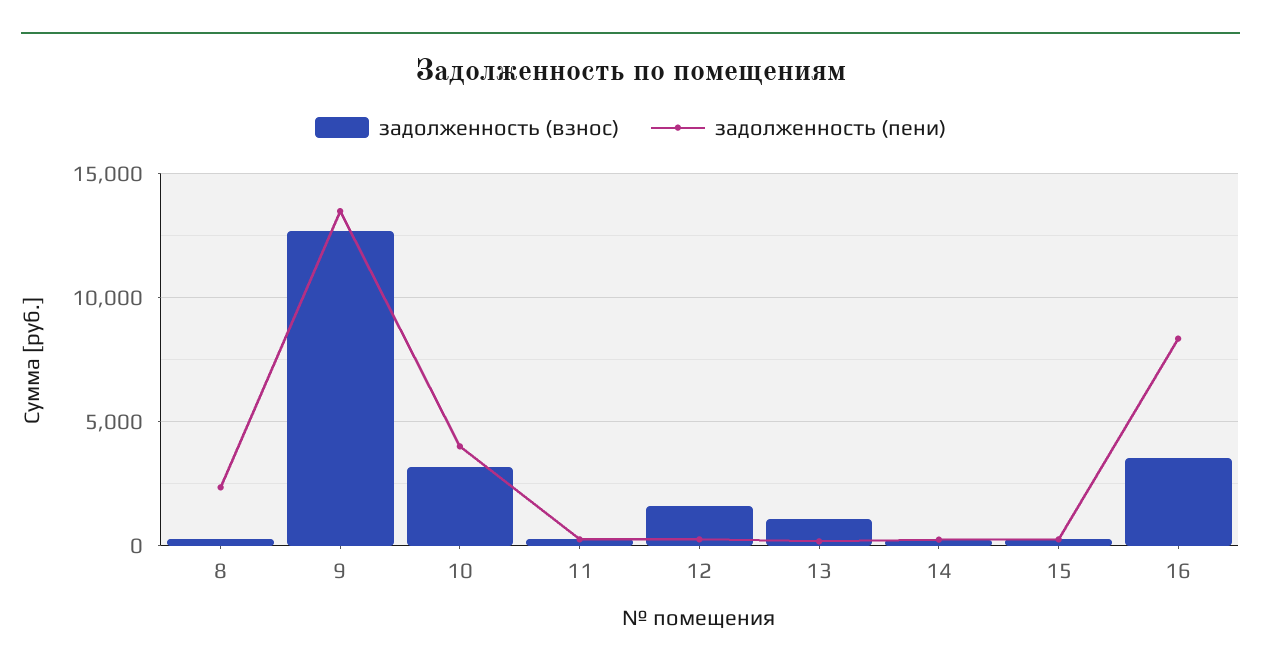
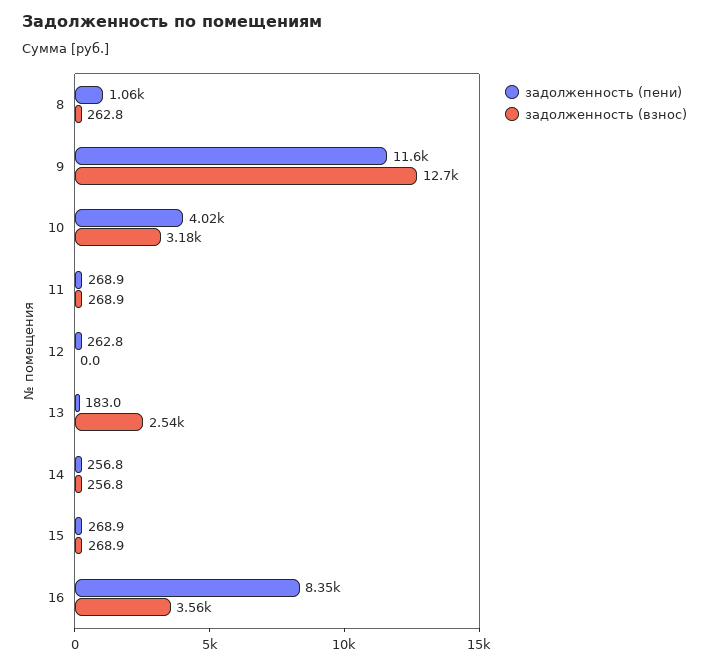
задолженность (пени), 8: 2500 -> 1060
задолженность (пени), 9: 13500 -> 11600
задолженность (взнос), 12: 1500 -> 0
задолженность (взнос), 13: 1000 -> 2540

